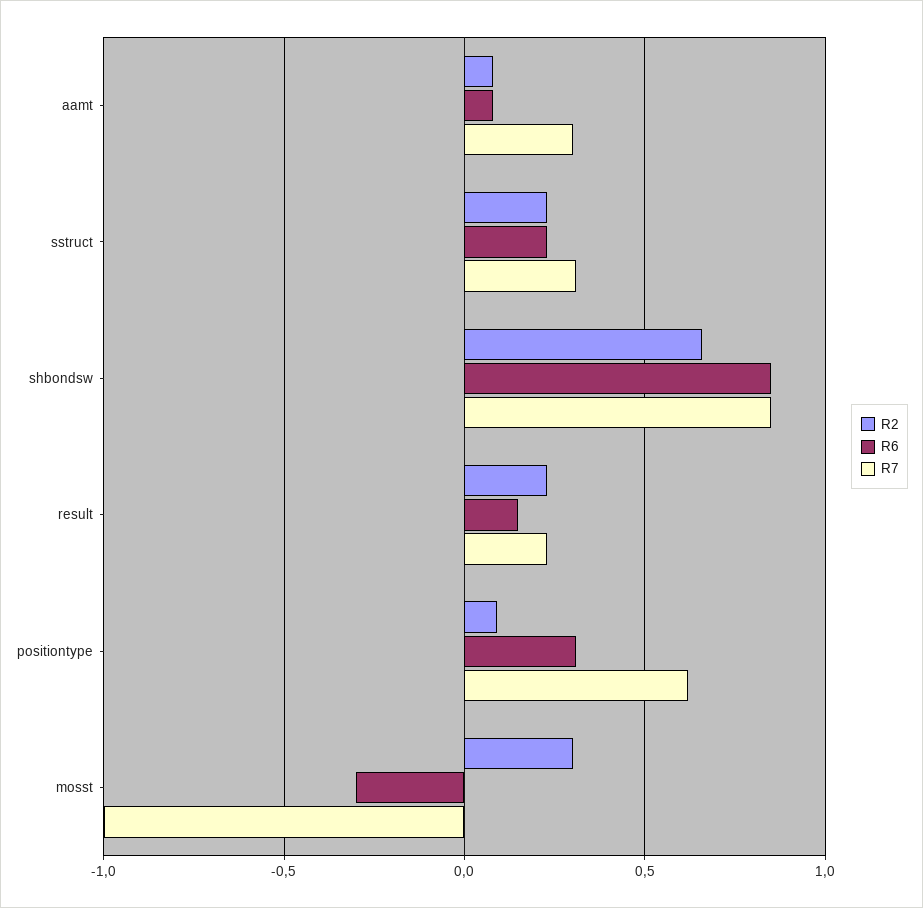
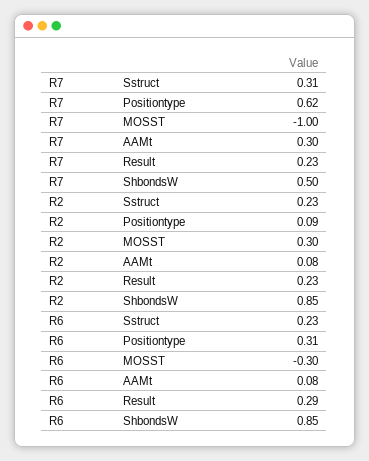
R2, shbondsw: 0.65 -> 0.85
R7, shbondsw: 0.85 -> 0.5
R6, result: 0.15 -> 0.29

